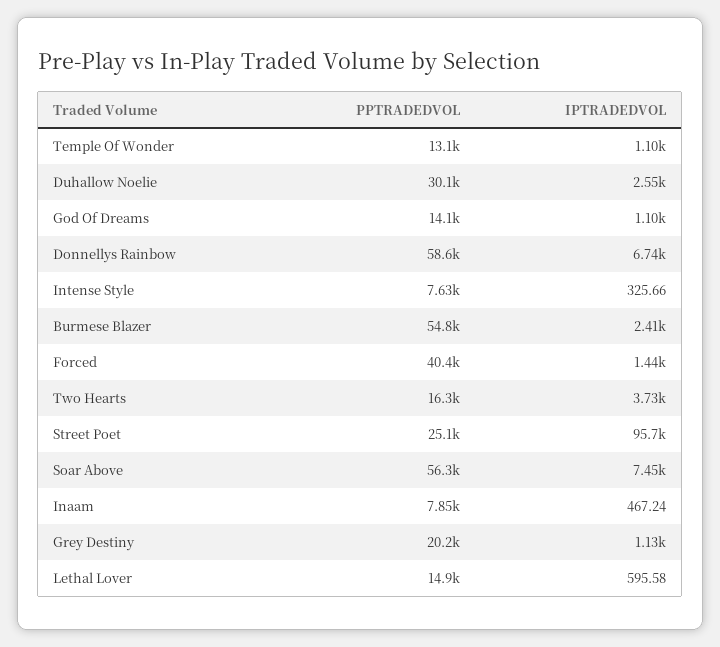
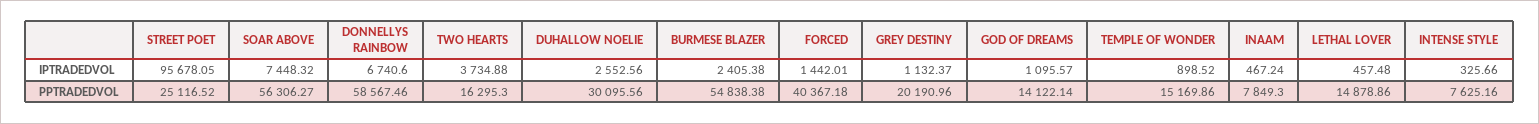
PPTRADEDVOL, Temple Of Wonder: 13100 -> 15169.86
IPTRADEDVOL, Temple Of Wonder: 1100 -> 898.52
IPTRADEDVOL, Lethal Lover: 595.58 -> 457.48

